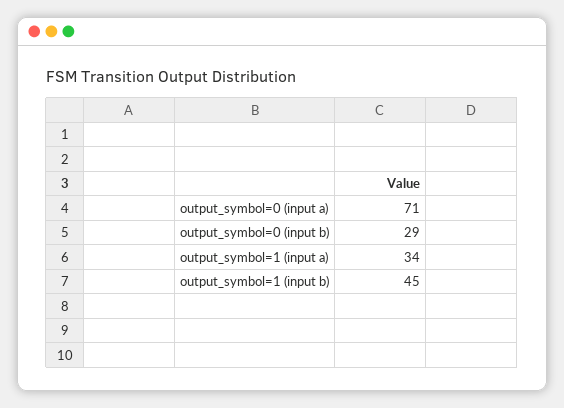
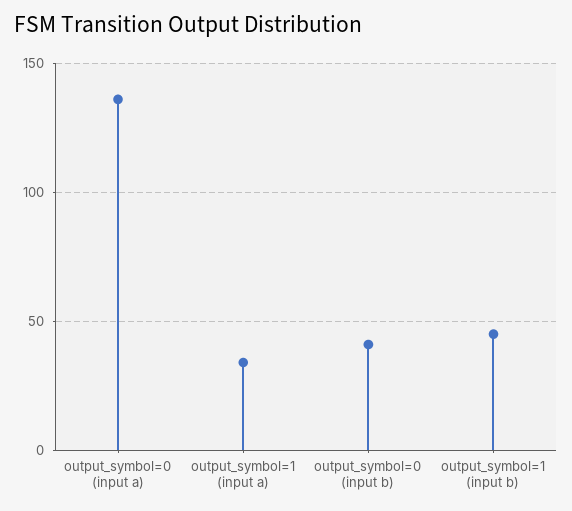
output_symbol=0 (input a): 71 -> 135
output_symbol=0 (input b): 29 -> 40

